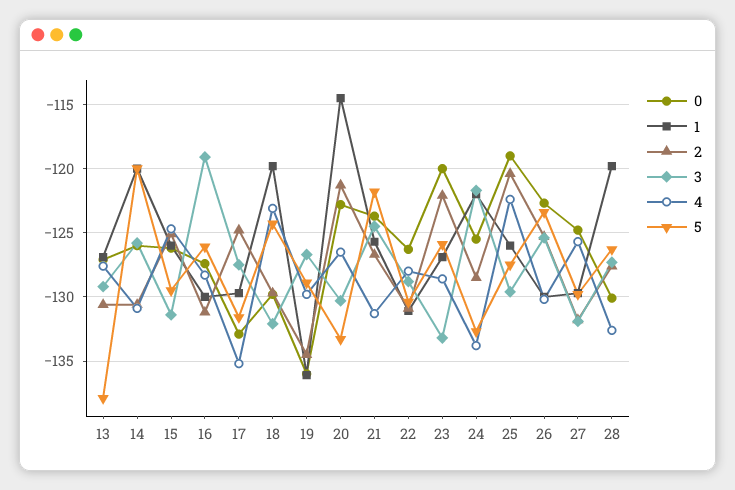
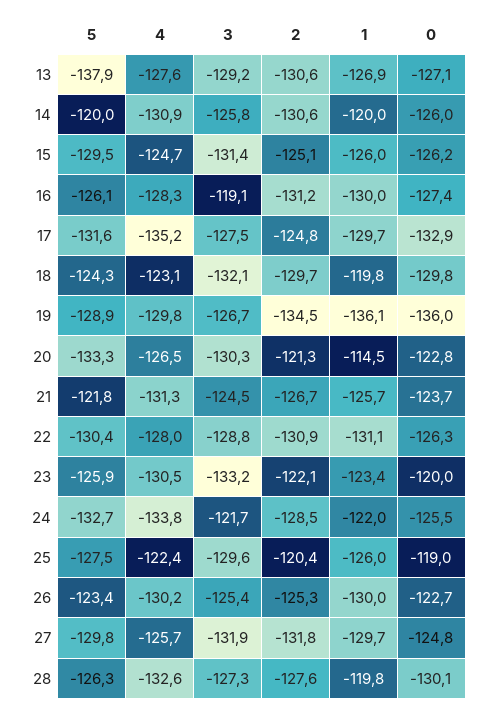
1, 23: -127 -> -123.4
4, 23: -128.5 -> -130.5

